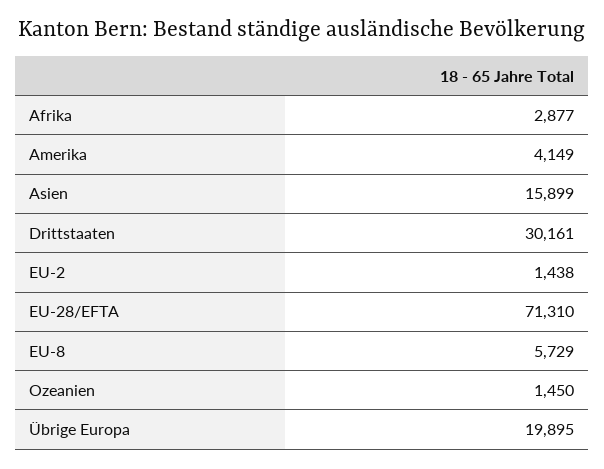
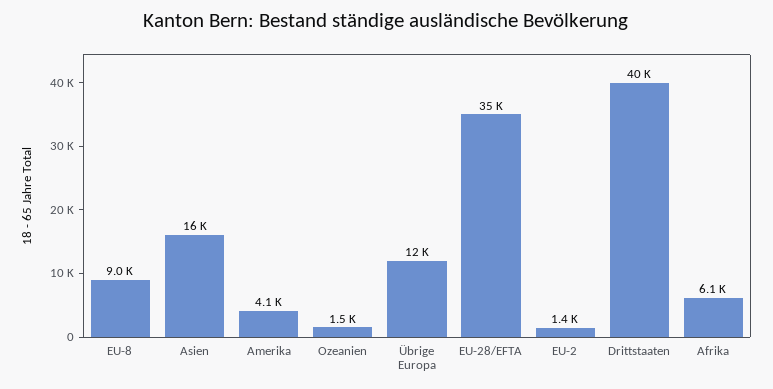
Afrika: 2877 -> 6100
Drittstaaten: 30161 -> 40000
EU-28/EFTA: 71310 -> 35000
EU-8: 5729 -> 9000
Übrige Europa: 19895 -> 12000

